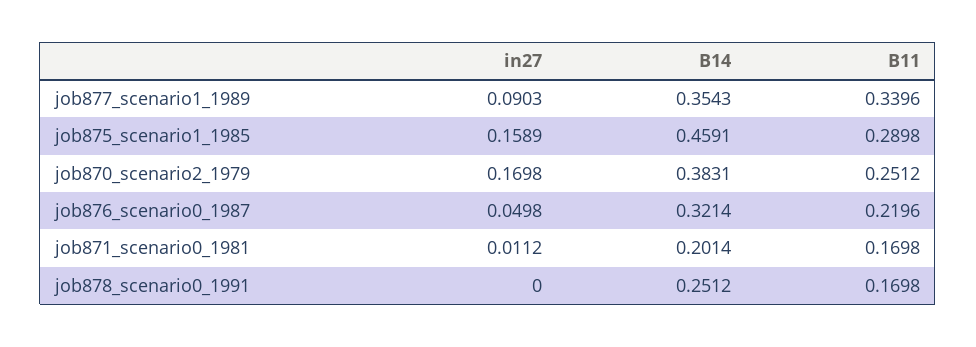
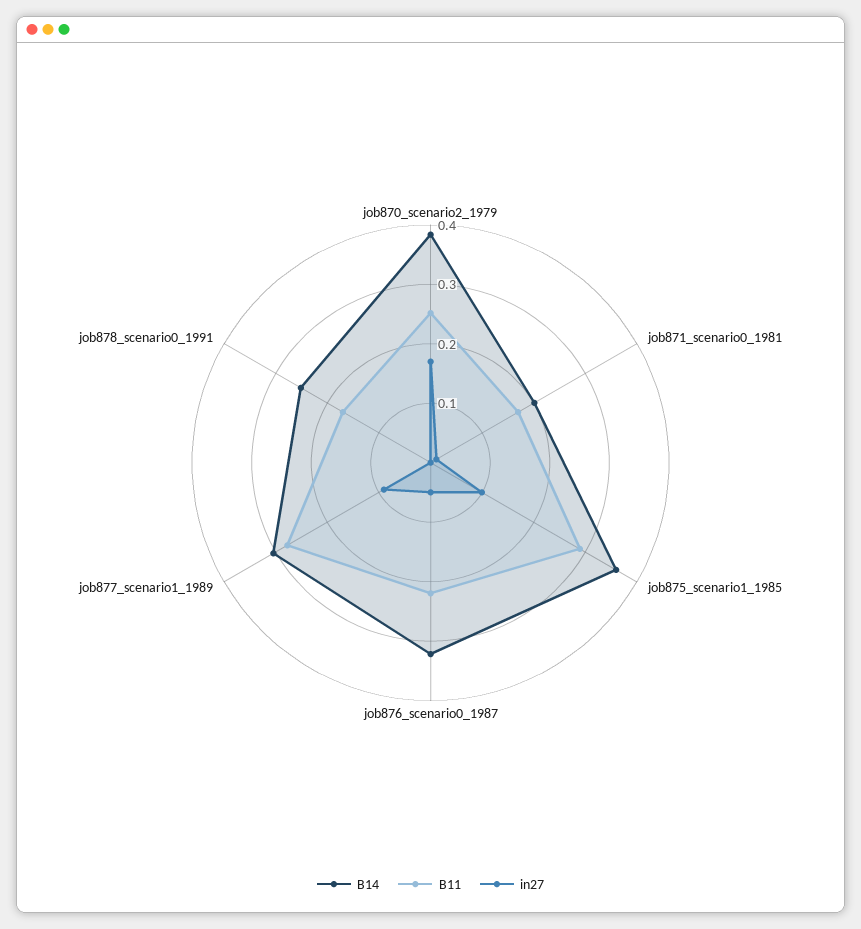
B14, job877_scenario1_1989: 0.3543 -> 0.3
B11, job877_scenario1_1989: 0.3396 -> 0.28
in27, job875_scenario1_1985: 0.1589 -> 0.1
B14, job875_scenario1_1985: 0.4591 -> 0.36

